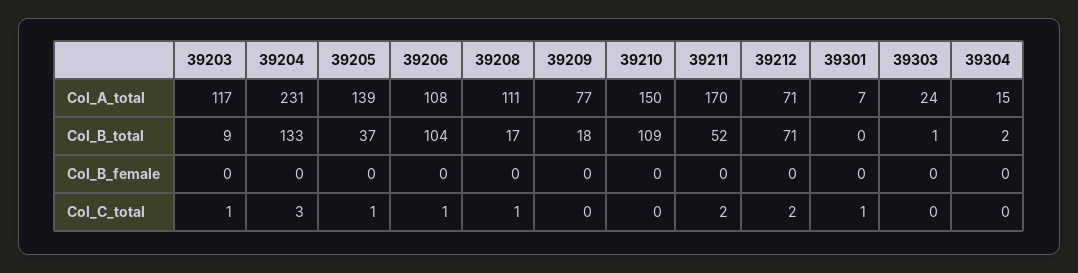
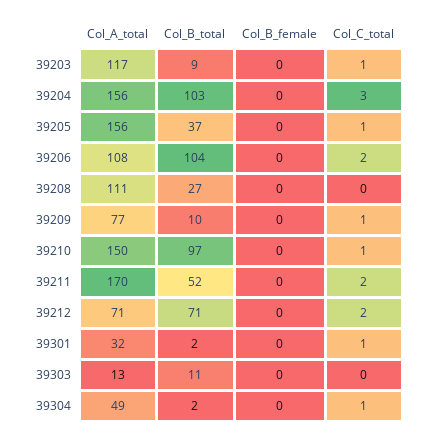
39204, Col_A_total: 231 -> 156
39205, Col_A_total: 139 -> 156
39301, Col_A_total: 7 -> 32
39303, Col_A_total: 24 -> 13
39304, Col_A_total: 15 -> 49
39204, Col_B_total: 133 -> 103
39208, Col_B_total: 17 -> 27
39209, Col_B_total: 18 -> 10
39210, Col_B_total: 109 -> 97
39301, Col_B_total: 0 -> 2
39303, Col_B_total: 1 -> 11
39206, Col_C_total: 1 -> 2
39208, Col_C_total: 1 -> 0
39209, Col_C_total: 0 -> 1
39210, Col_C_total: 0 -> 1
39304, Col_C_total: 0 -> 1

